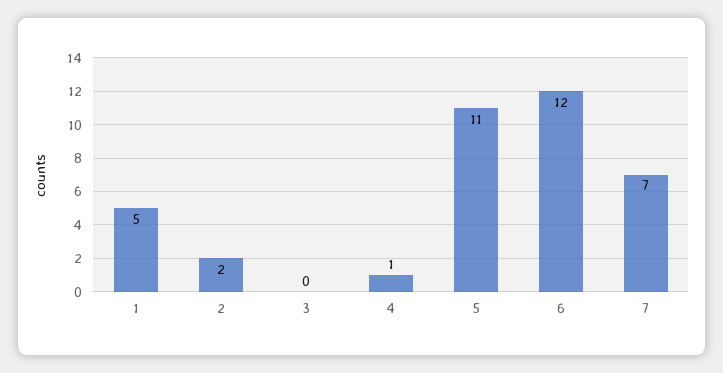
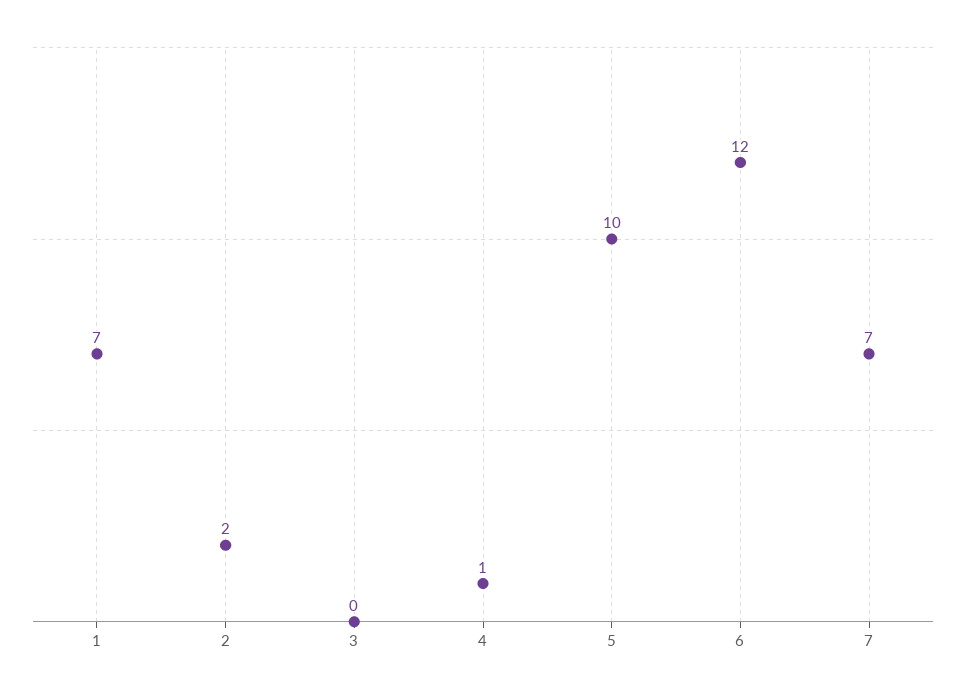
1: 5 -> 7
5: 11 -> 10

